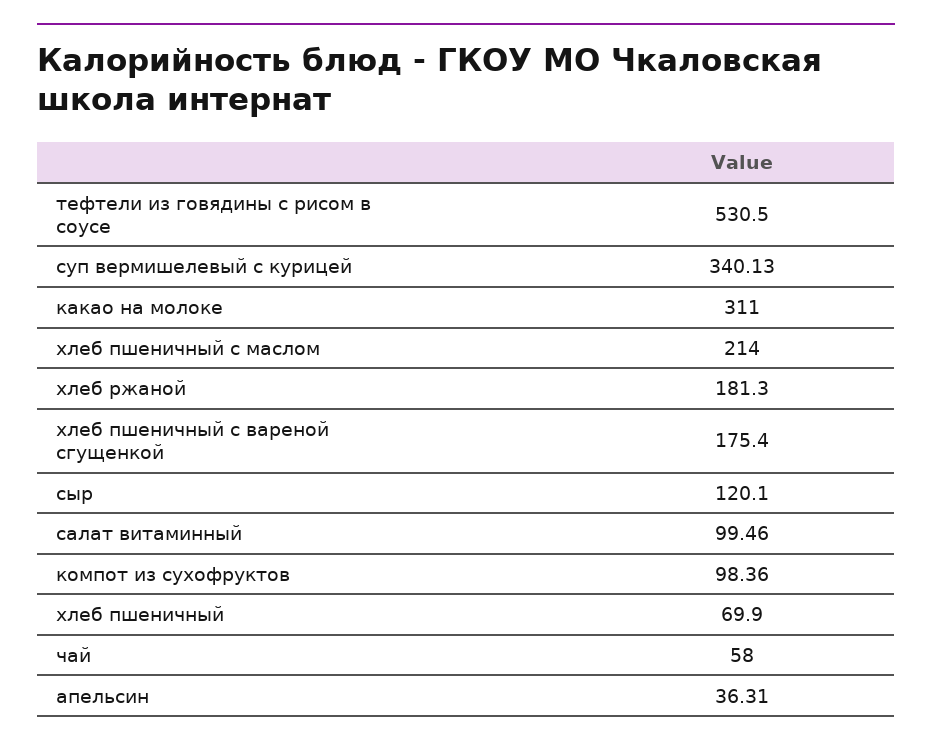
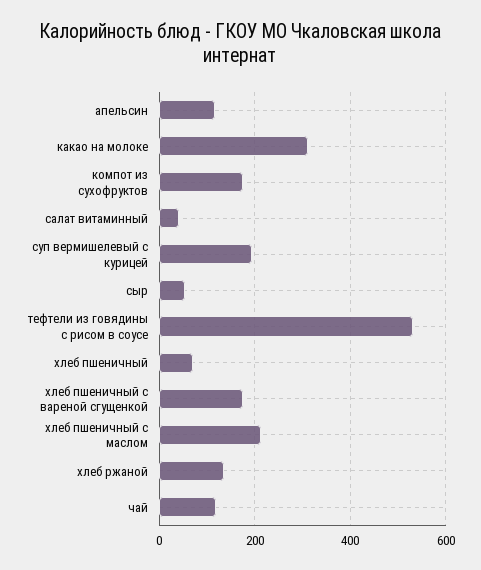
суп вермишелевый с курицей: 340.13 -> 200
хлеб ржаной: 181.3 -> 140
сыр: 120.1 -> 60
салат витаминный: 99.46 -> 40
компот из сухофруктов: 98.36 -> 180
чай: 58 -> 120
апельсин: 36.31 -> 120

